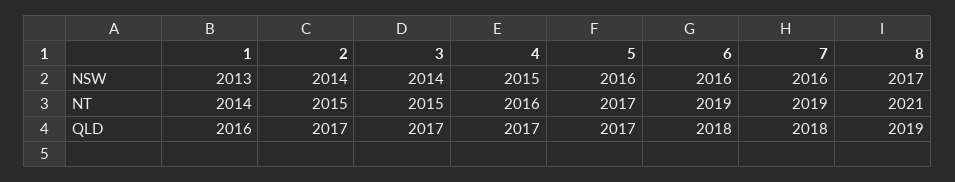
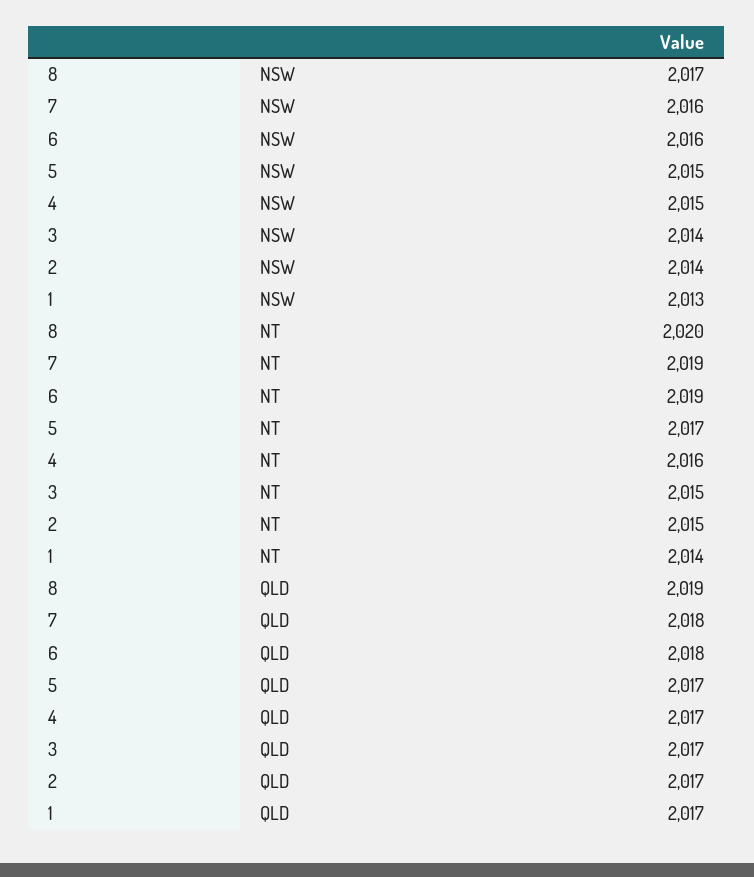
5, NSW: 2016 -> 2015
8, NT: 2021 -> 2020
1, QLD: 2016 -> 2017

